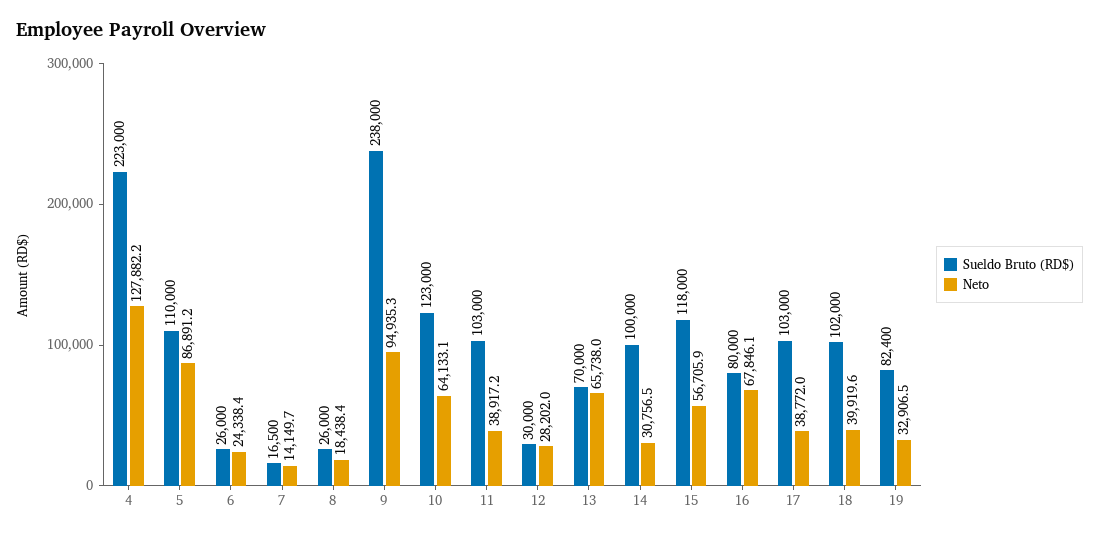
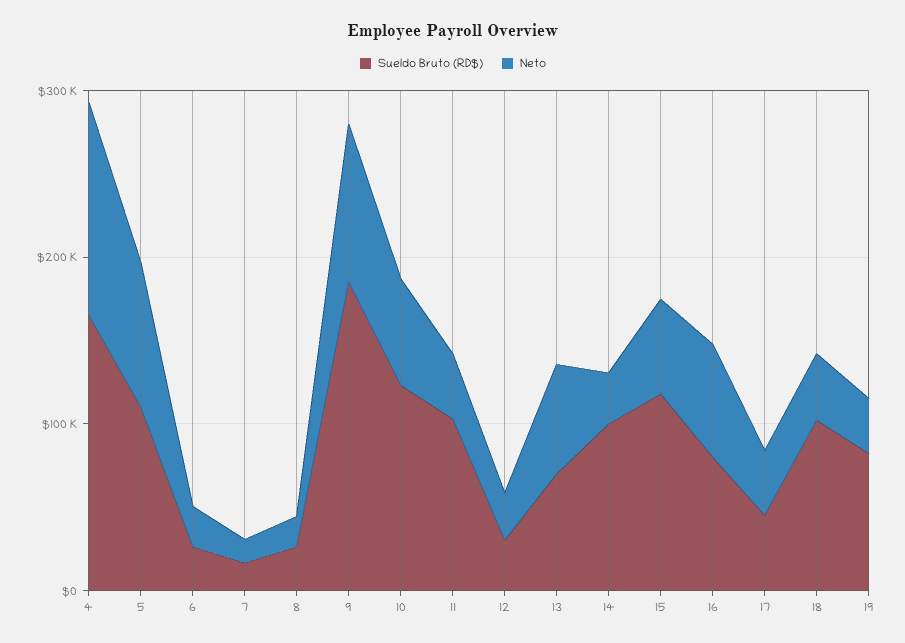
Sueldo Bruto (RD$), 4: 223000 -> 160000
Sueldo Bruto (RD$), 9: 238000 -> 180000
Sueldo Bruto (RD$), 17: 103000 -> 40000

